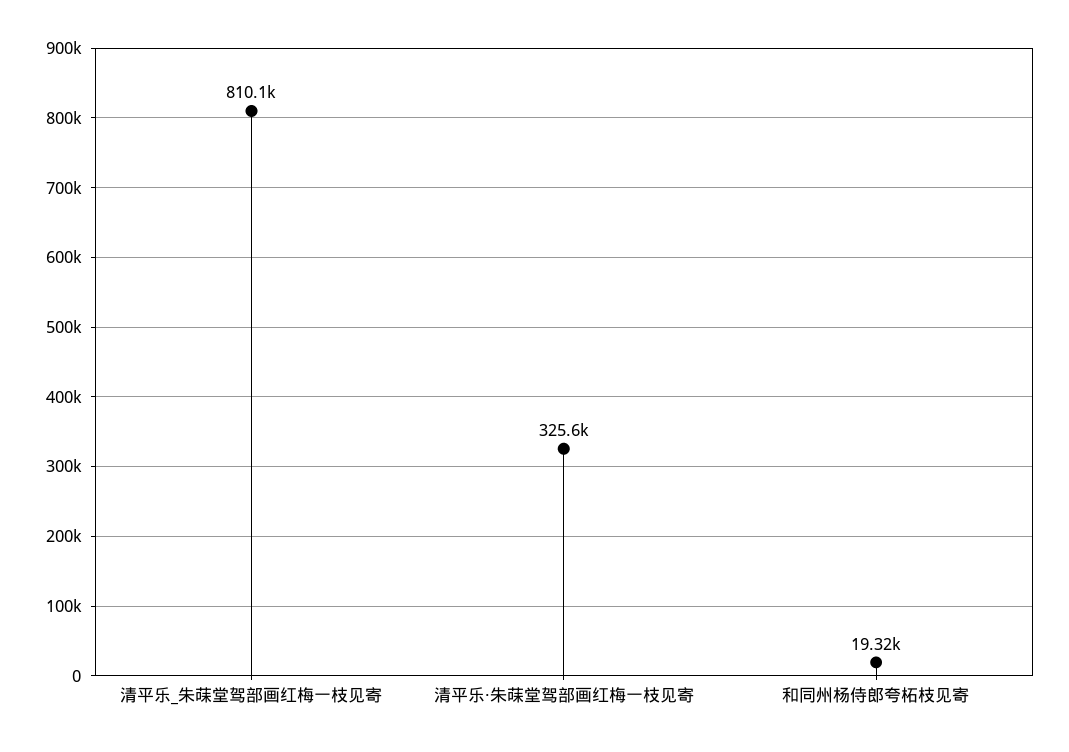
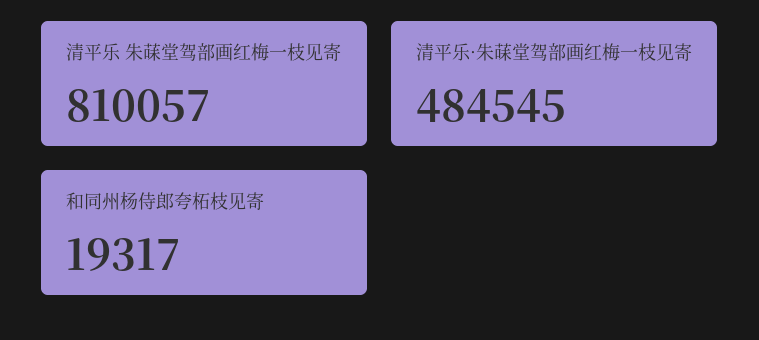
清平乐·朱菋堂驾部画红梅一枝见寄: 325600 -> 484545

